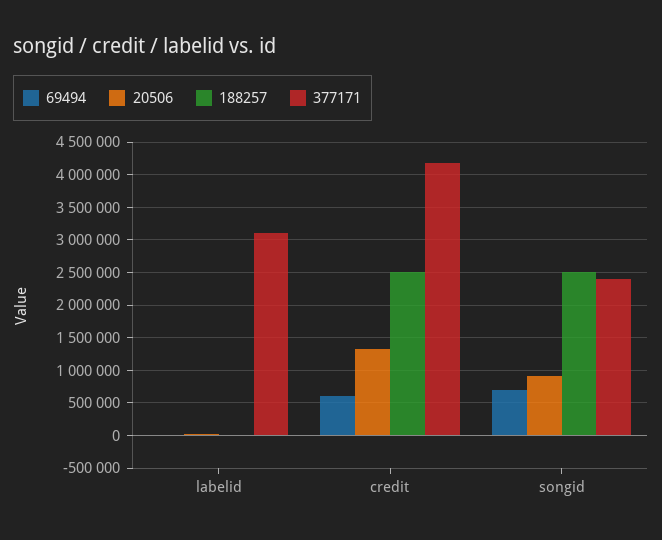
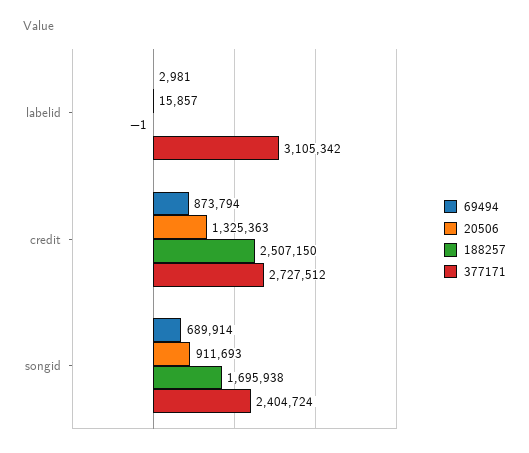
69494, credit: 600000 -> 873794
377171, credit: 4200000 -> 2727512
188257, songid: 2500000 -> 1695938

